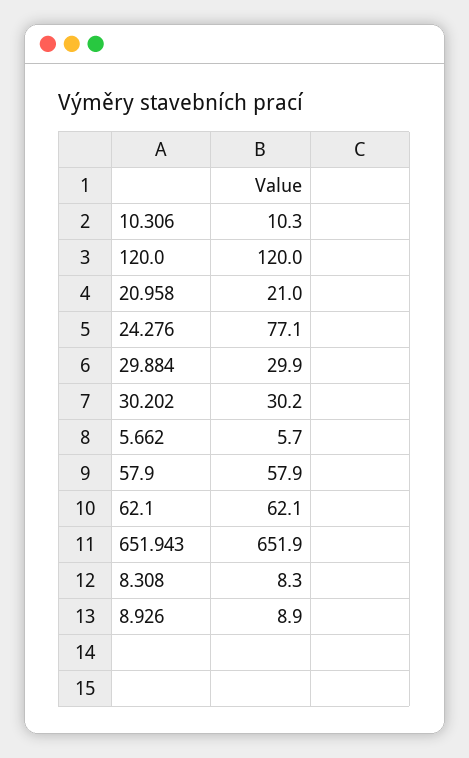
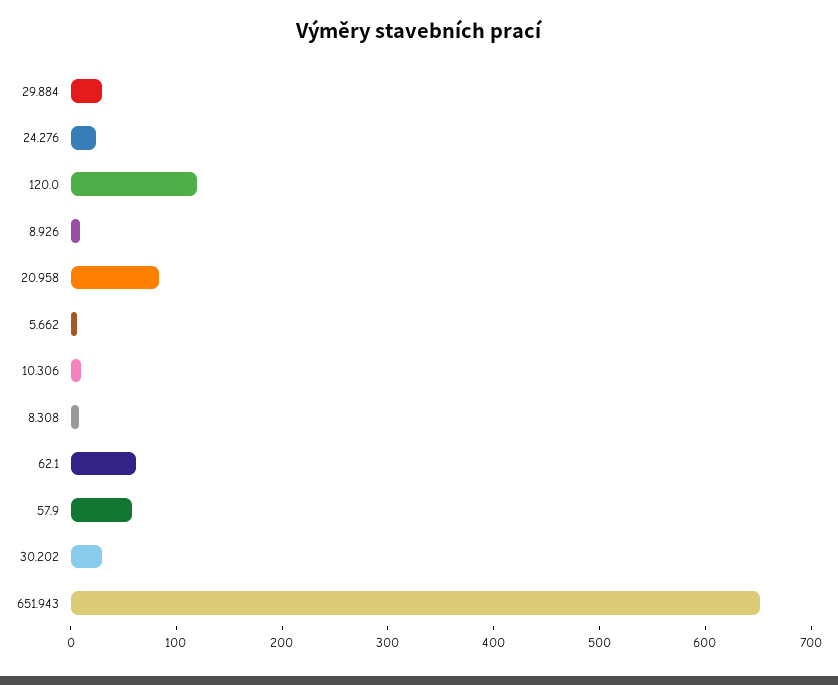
20.958: 21 -> 80
24.276: 77.1 -> 20

